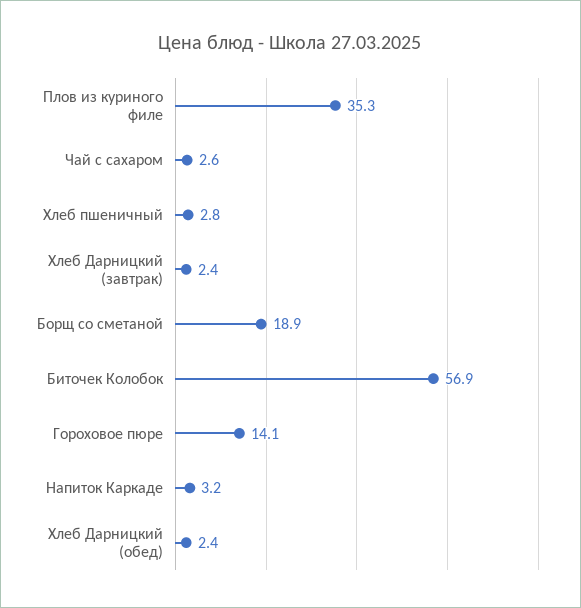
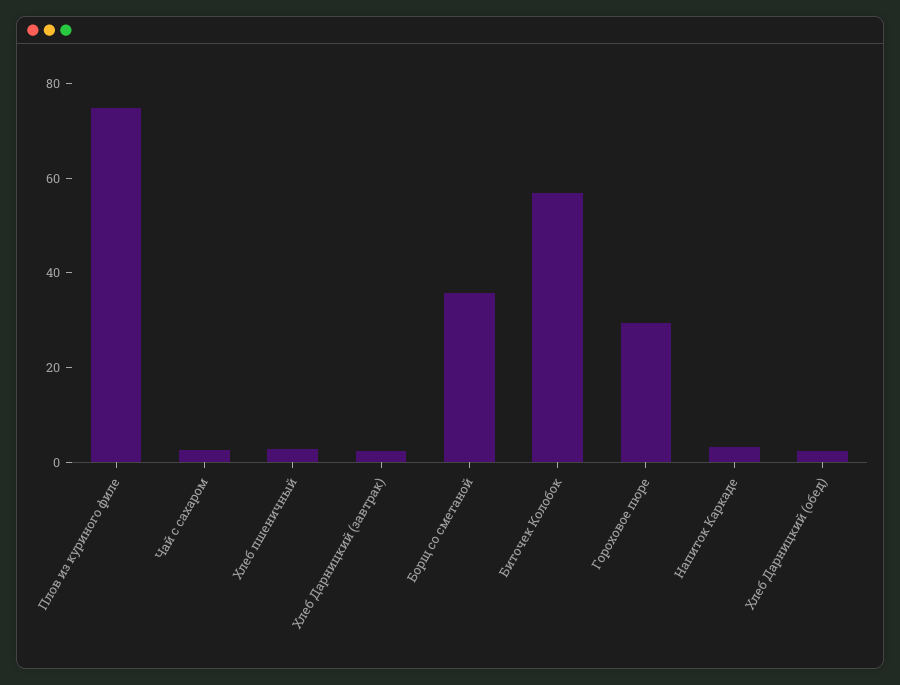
Плов из куриного филе: 35.3 -> 75
Борщ со сметаной: 18.9 -> 35
Гороховое пюре: 14.1 -> 30

